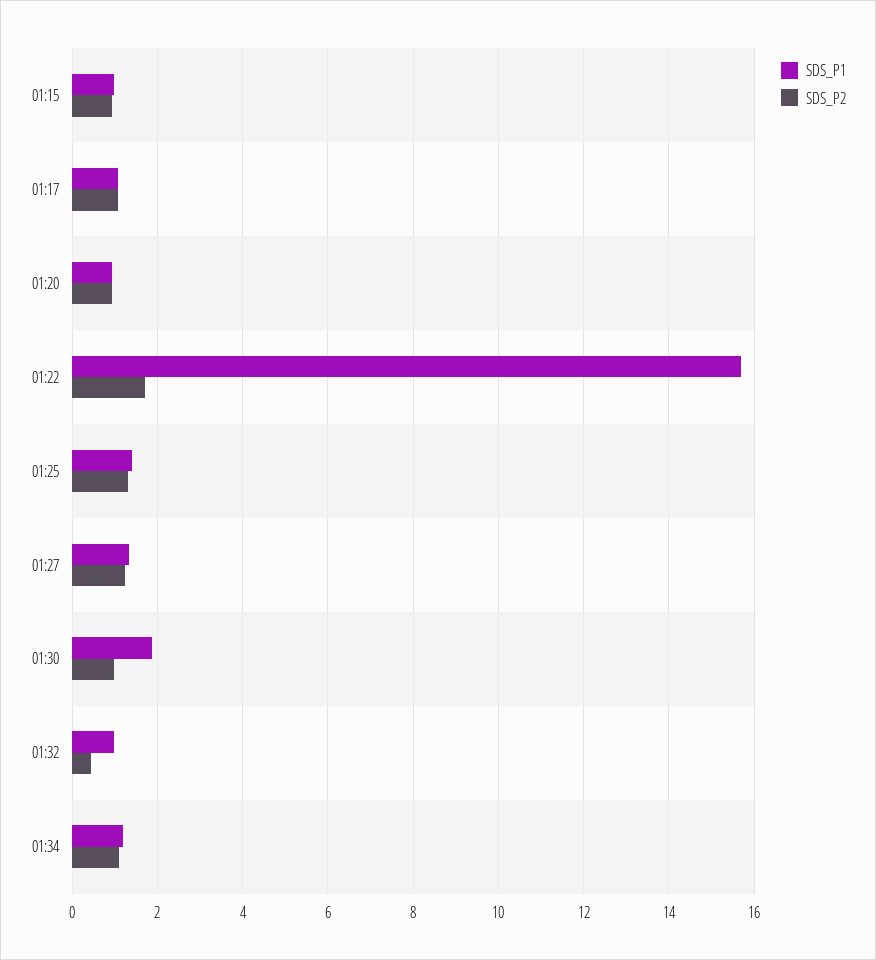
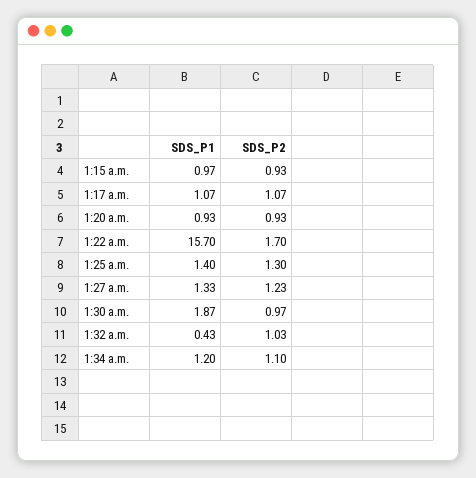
SDS_P1, 01:32: 1 -> 0.43
SDS_P2, 01:32: 0.4 -> 1.03

